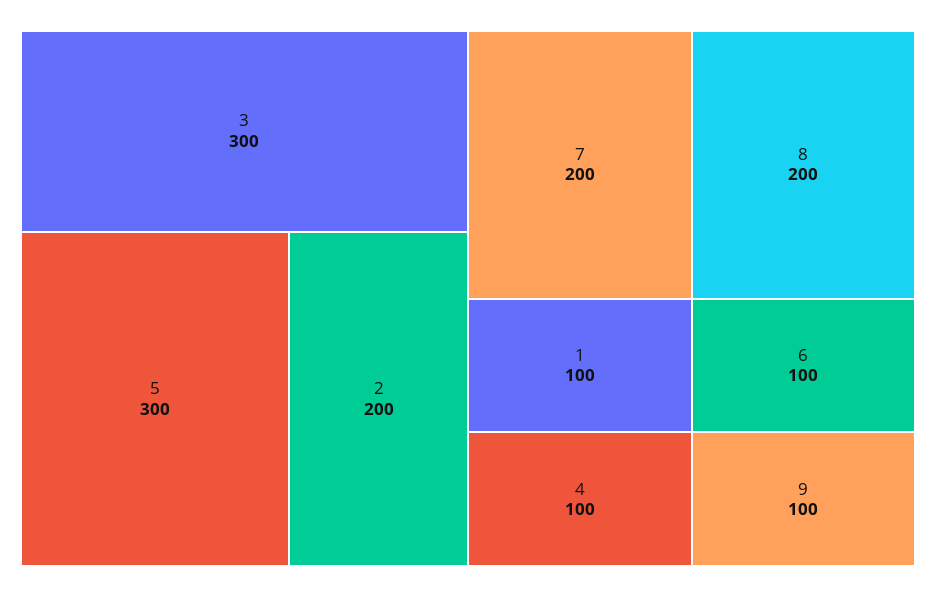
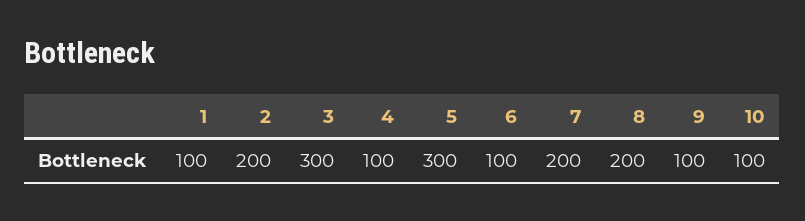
10: none -> 100

